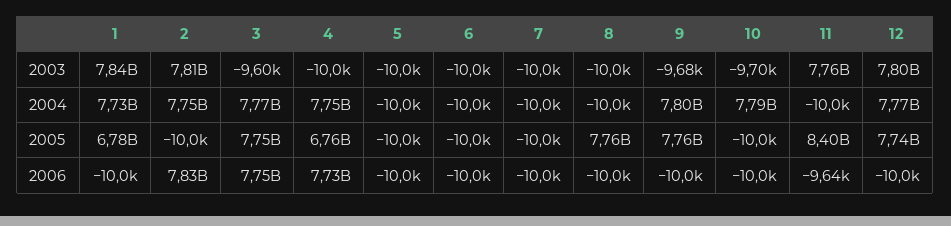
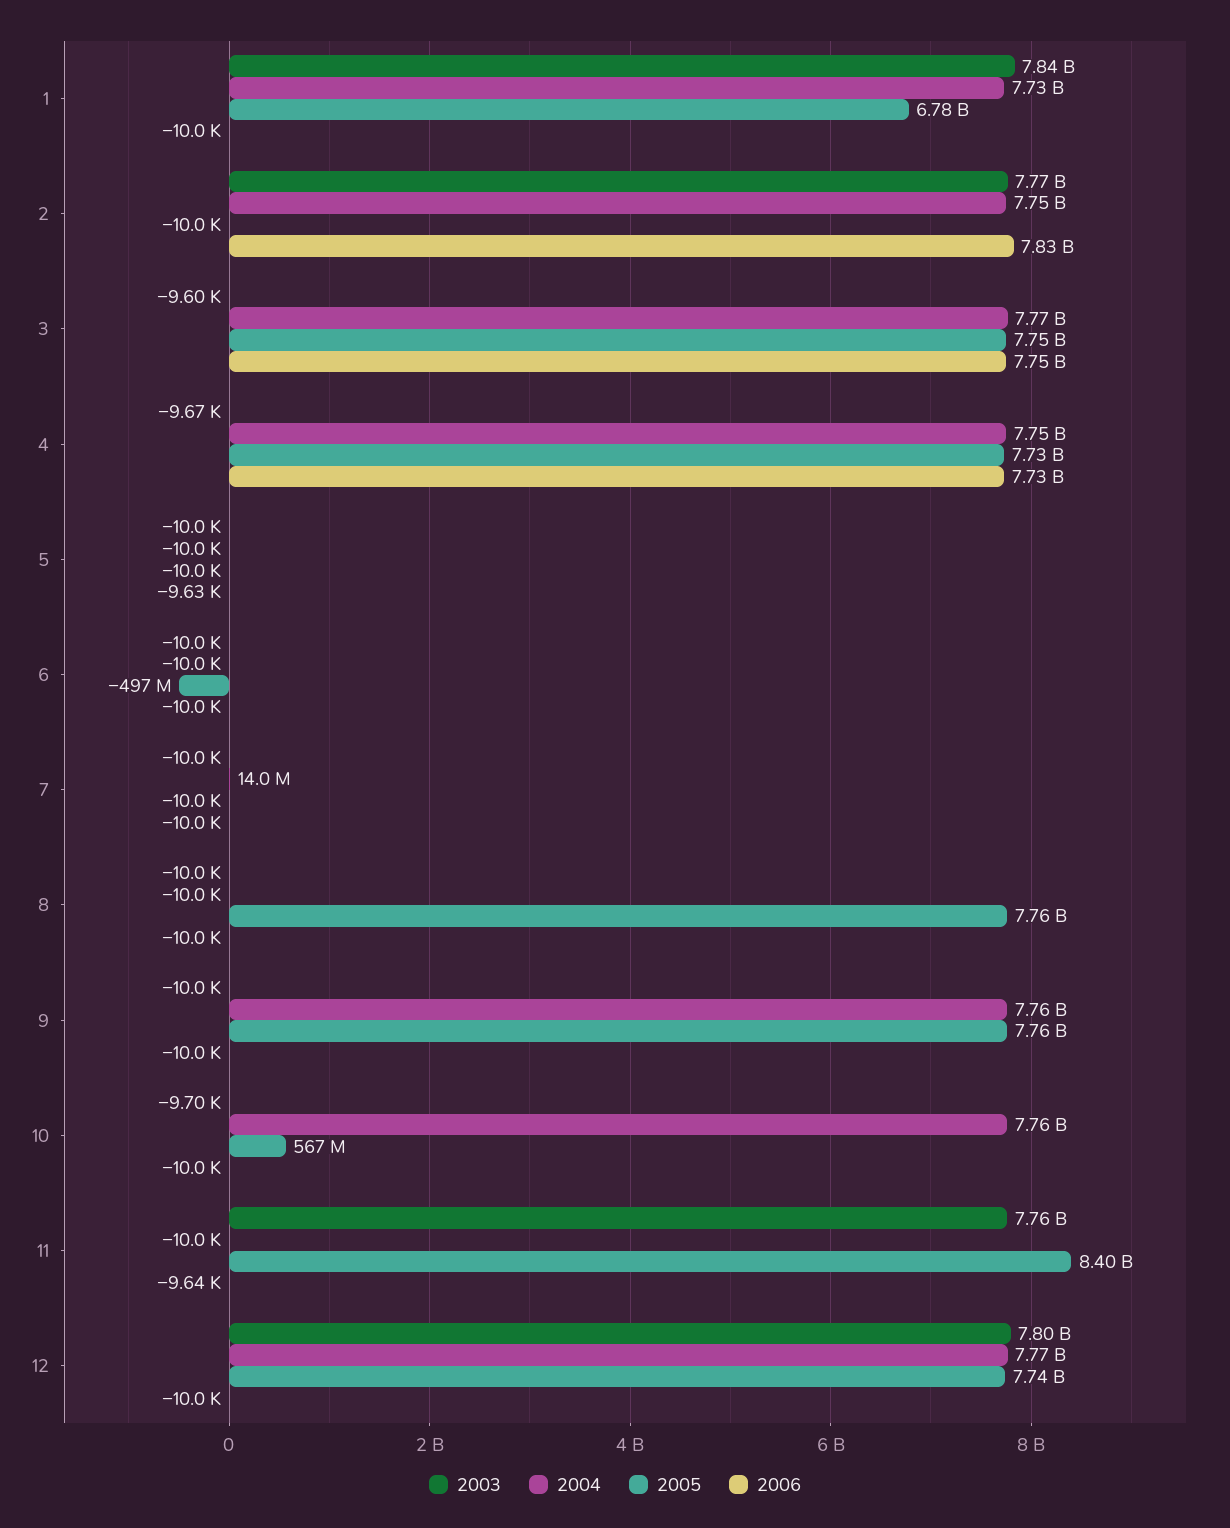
2003, 2: 7810000000 -> 7770000000
2003, 4: -10000 -> -9670
2003, 9: -9680 -> -10000
2004, 7: -10000 -> 14000000
2004, 9: 7800000000 -> 7760000000
2004, 10: 7790000000 -> 7760000000
2005, 4: 6760000000 -> 7730000000
2005, 6: -10000 -> -497000000
2005, 10: -10000 -> 567000000
2006, 5: -10000 -> -9630

